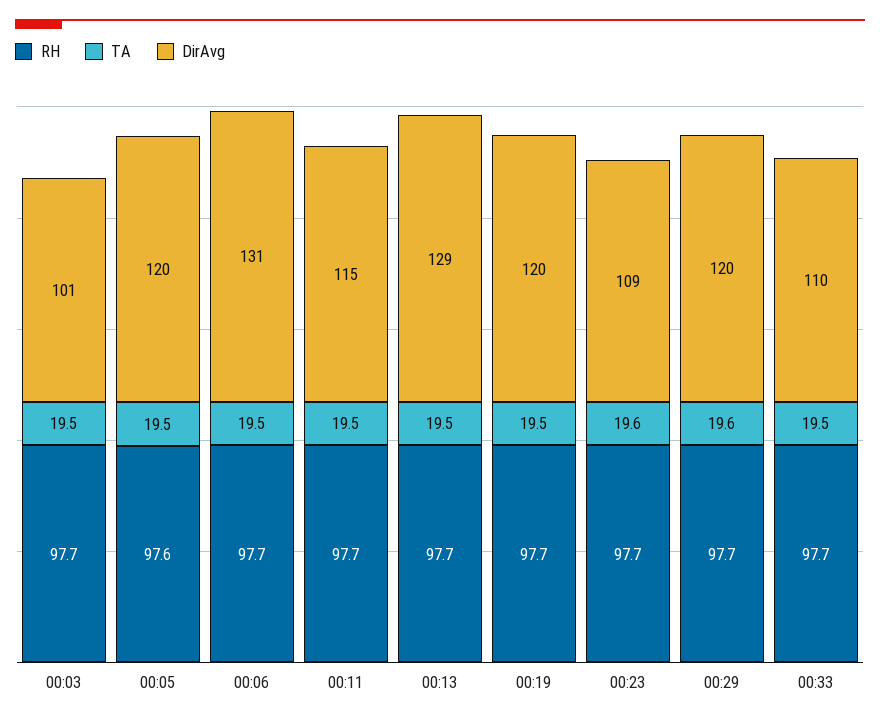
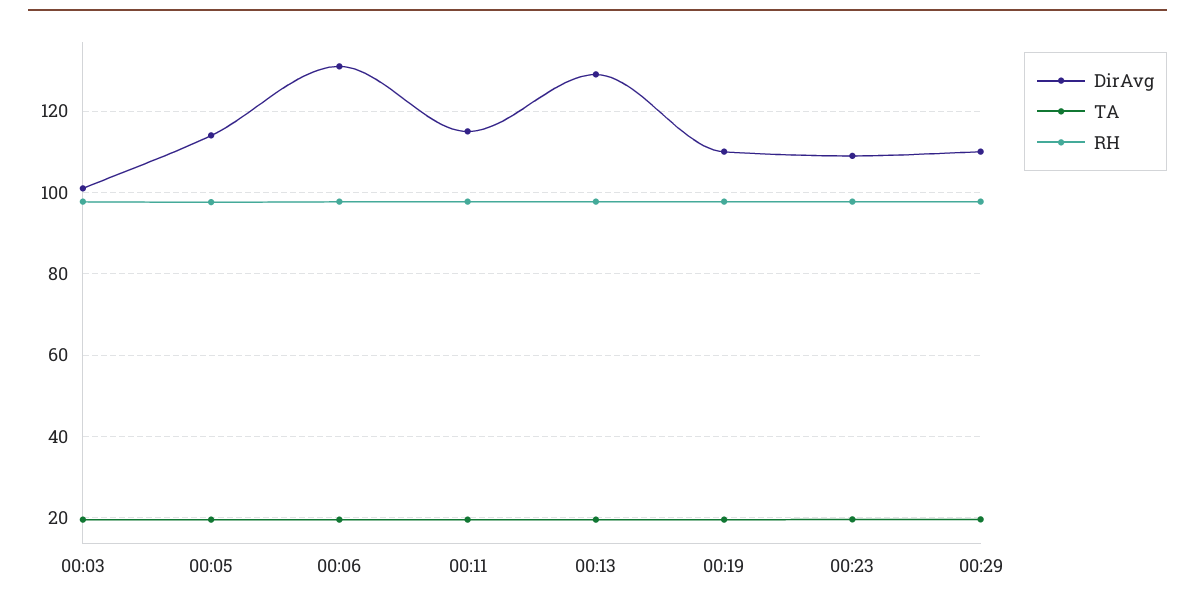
DirAvg, 00:05: 120 -> 114
DirAvg, 00:19: 120 -> 110
DirAvg, 00:29: 120 -> 110
RH, 00:33: 97.7 -> none
TA, 00:33: 19.5 -> none
DirAvg, 00:33: 110 -> none

